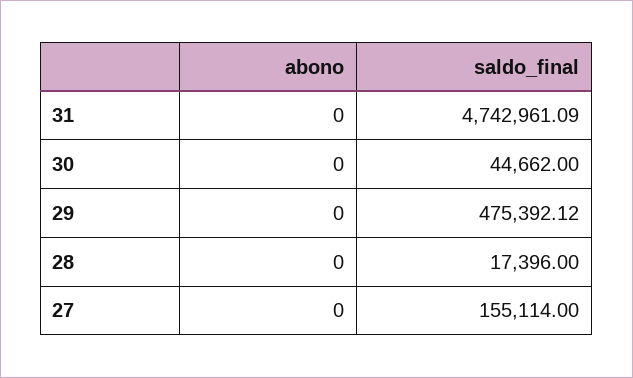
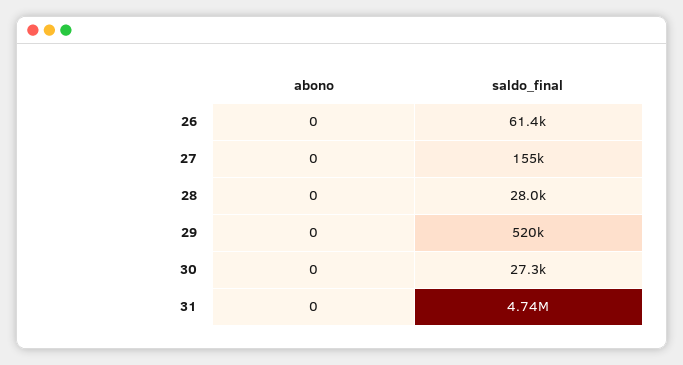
saldo_final, 30: 44662 -> 27300
saldo_final, 29: 475392.12 -> 520000
saldo_final, 28: 17396 -> 28000
abono, 26: none -> 0
saldo_final, 26: none -> 61400

